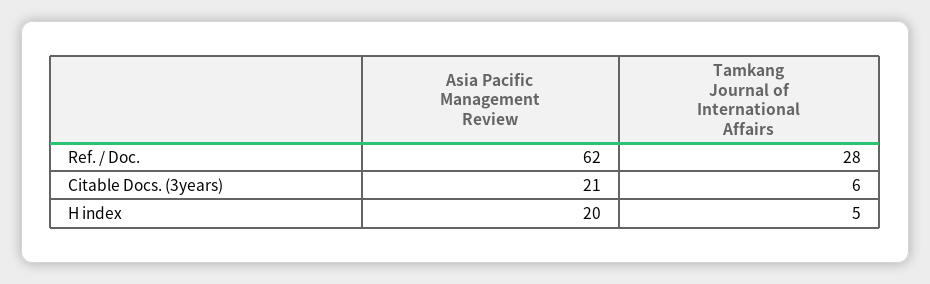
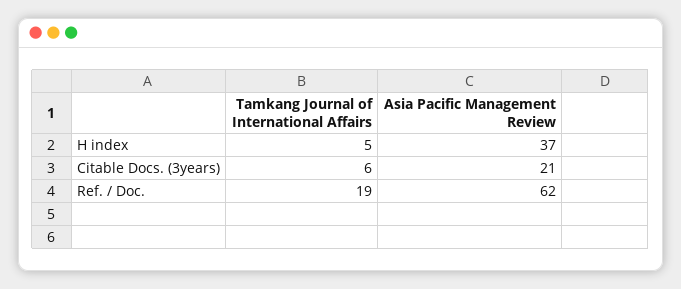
Tamkang Journal of International Affairs, Ref. / Doc.: 28 -> 19
Asia Pacific Management Review, H index: 20 -> 37

